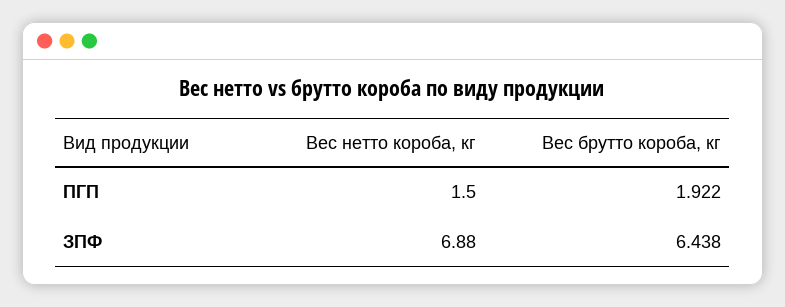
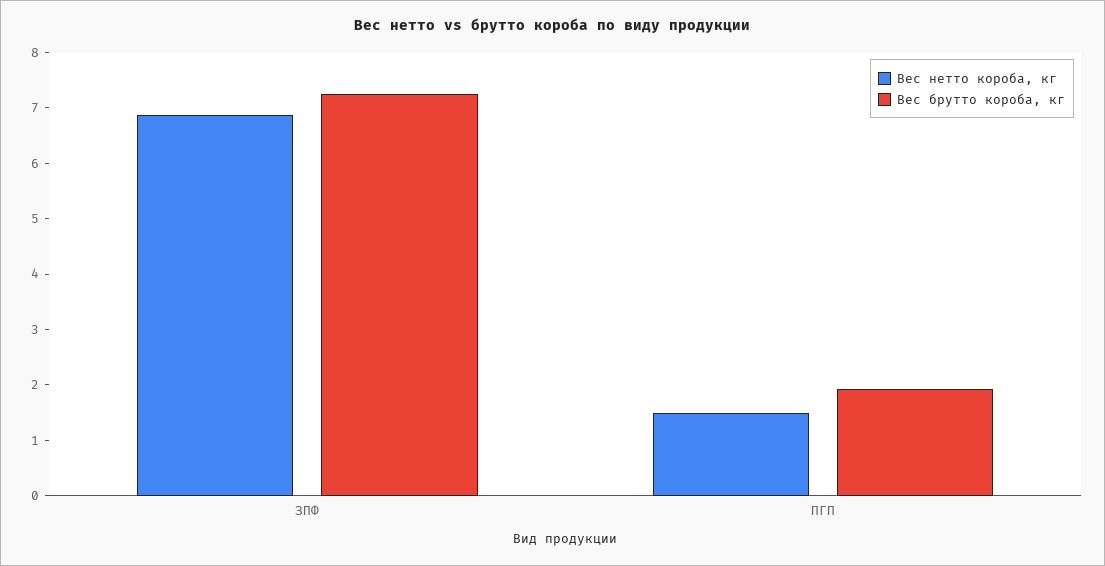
Вес брутто короба, кг, ЗПФ: 6.438 -> 7.2

